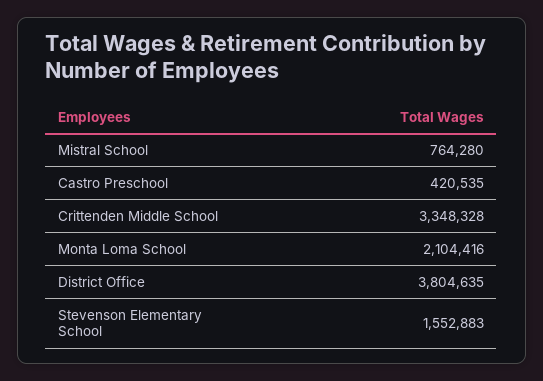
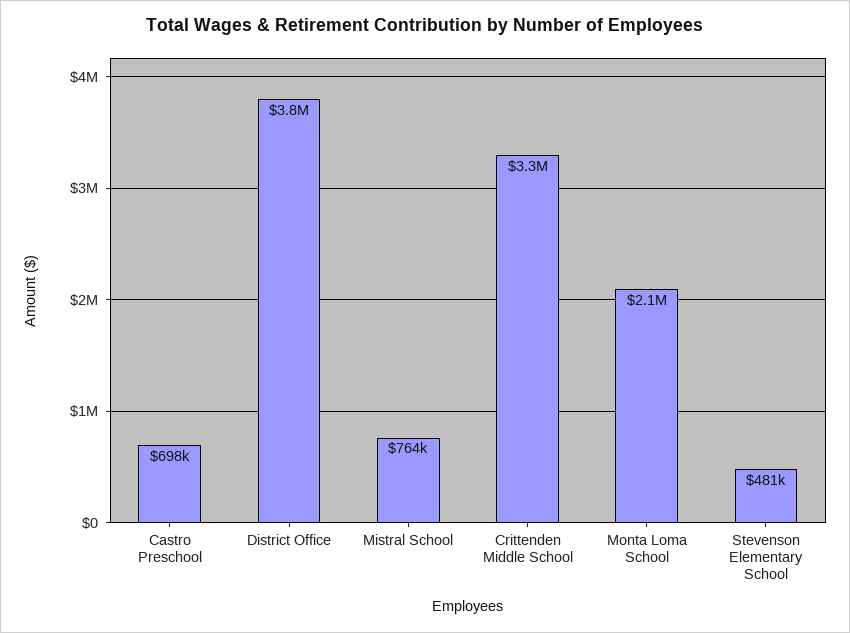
Castro Preschool: 420535 -> 698000
Stevenson Elementary School: 1552883 -> 481000

